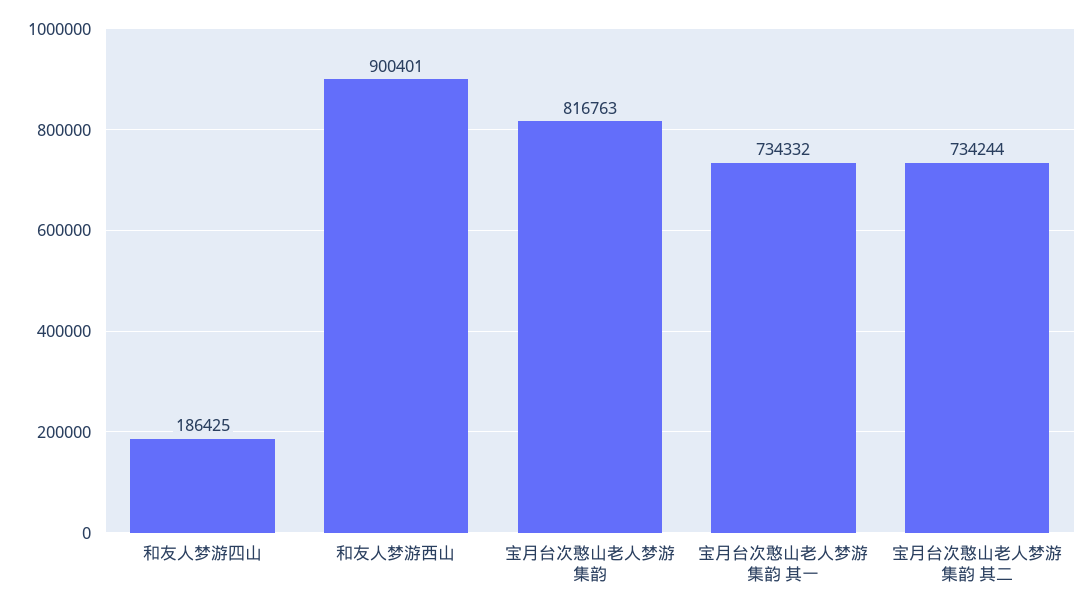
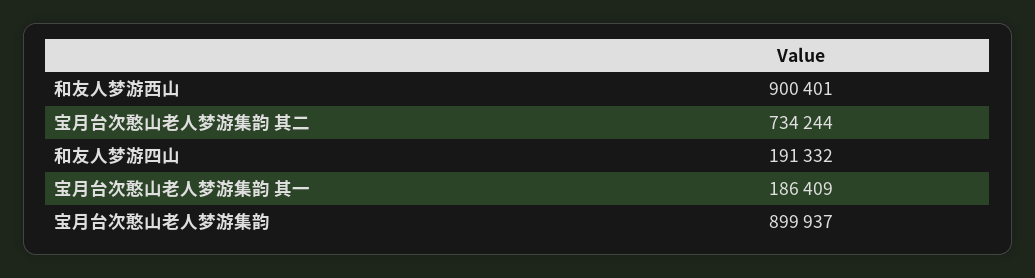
和友人梦游四山: 186425 -> 191332
宝月台次憨山老人梦游集韵: 816763 -> 899937
宝月台次憨山老人梦游集韵 其一: 734332 -> 186409

